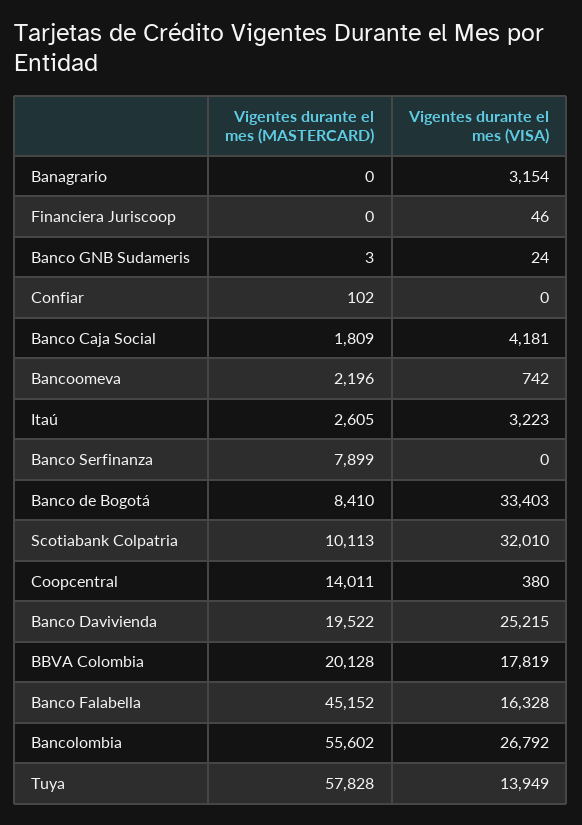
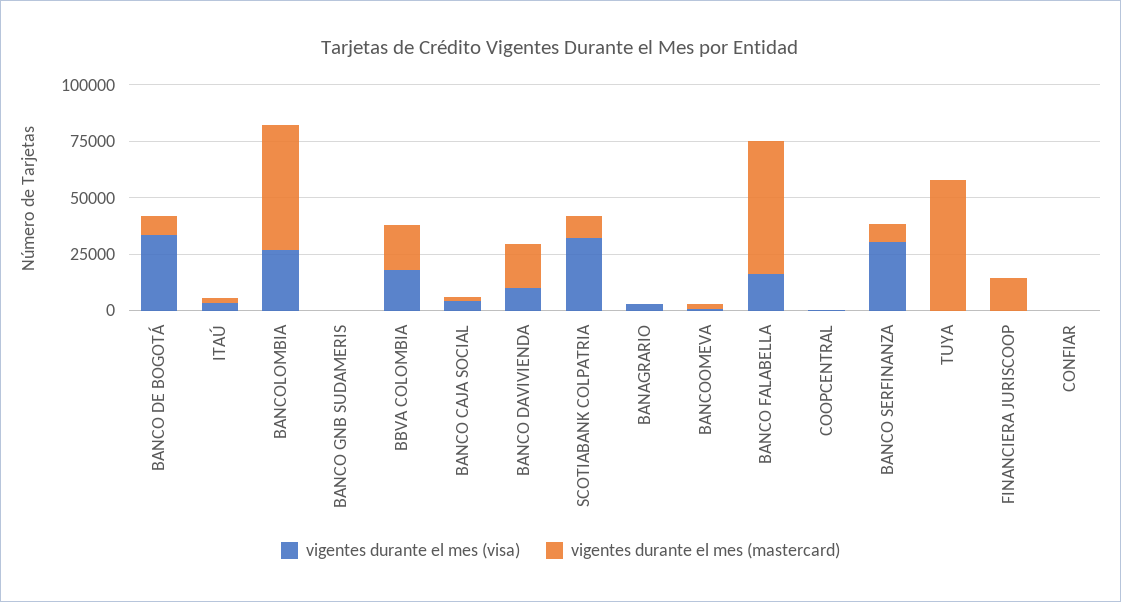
Vigentes durante el mes (MASTERCARD), Financiera Juriscoop: 0 -> 15000
Vigentes durante el mes (VISA), Banco Serfinanza: 0 -> 30000
Vigentes durante el mes (MASTERCARD), Coopcentral: 14011 -> 0
Vigentes durante el mes (VISA), Banco Davivienda: 25215 -> 10000
Vigentes durante el mes (MASTERCARD), Banco Falabella: 45152 -> 60000
Vigentes durante el mes (VISA), Tuya: 13949 -> 0

